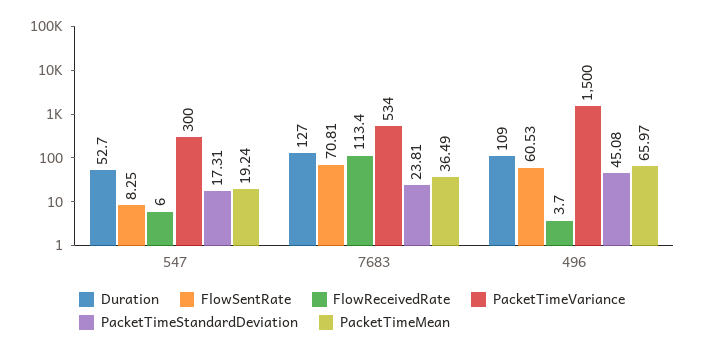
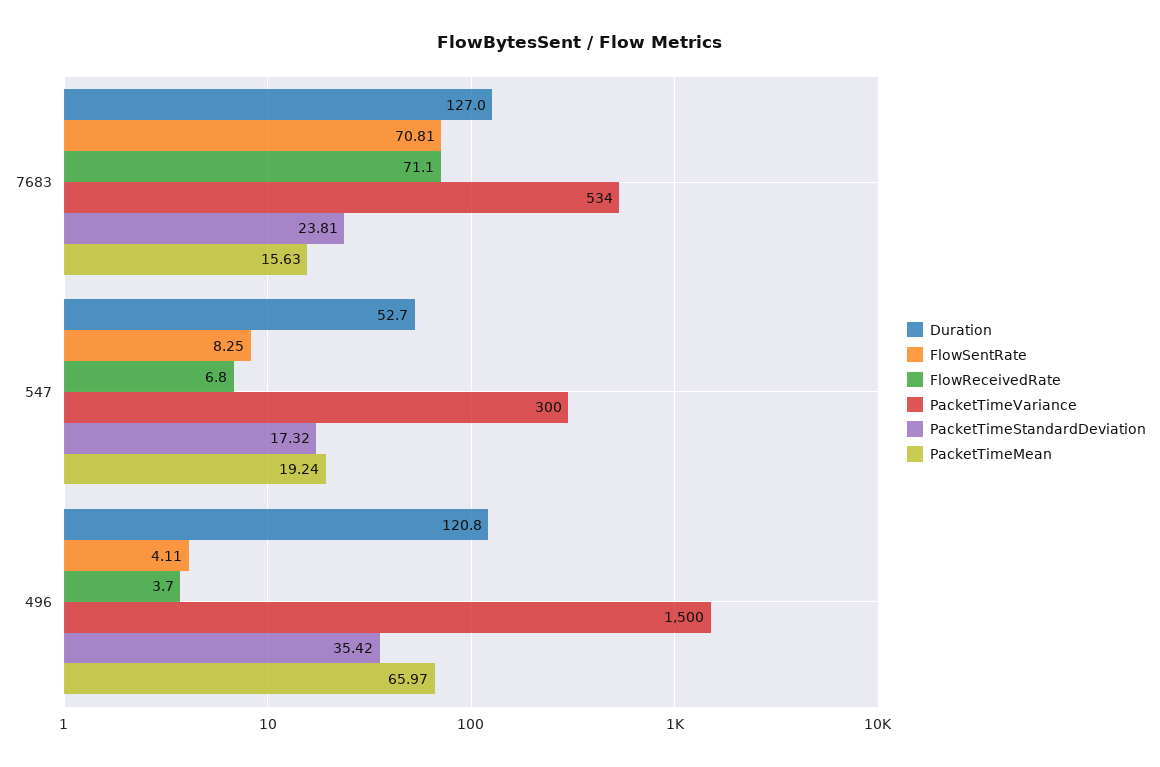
FlowReceivedRate, 547: 6 -> 6.8
PacketTimeStandardDeviation, 547: 17.31 -> 17.32
FlowReceivedRate, 7683: 113.4 -> 71.1
PacketTimeMean, 7683: 36.49 -> 15.63
Duration, 496: 109 -> 120.8
FlowSentRate, 496: 60.53 -> 4.11
PacketTimeStandardDeviation, 496: 45.08 -> 35.42

